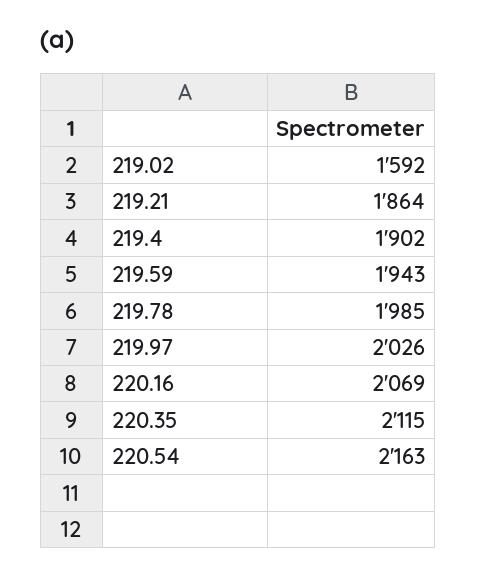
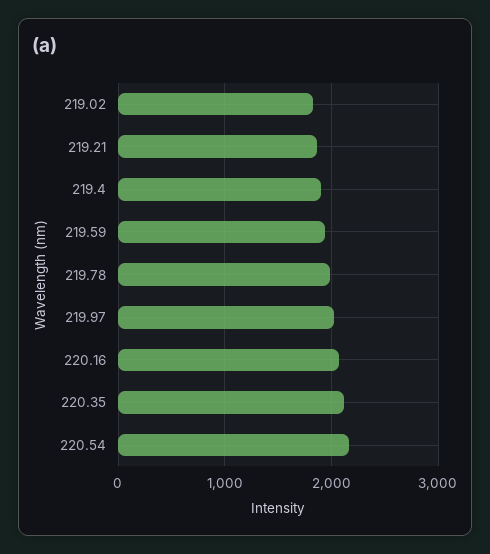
219.02: 1592 -> 1800

